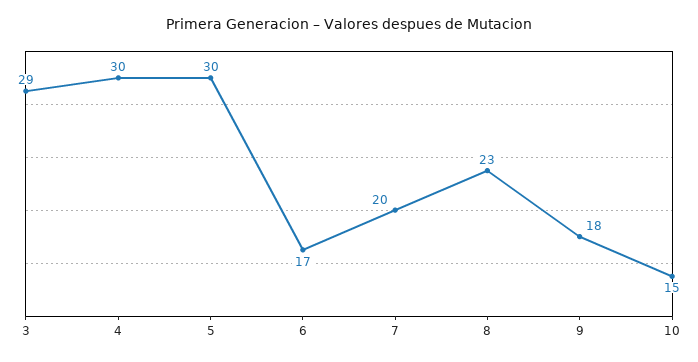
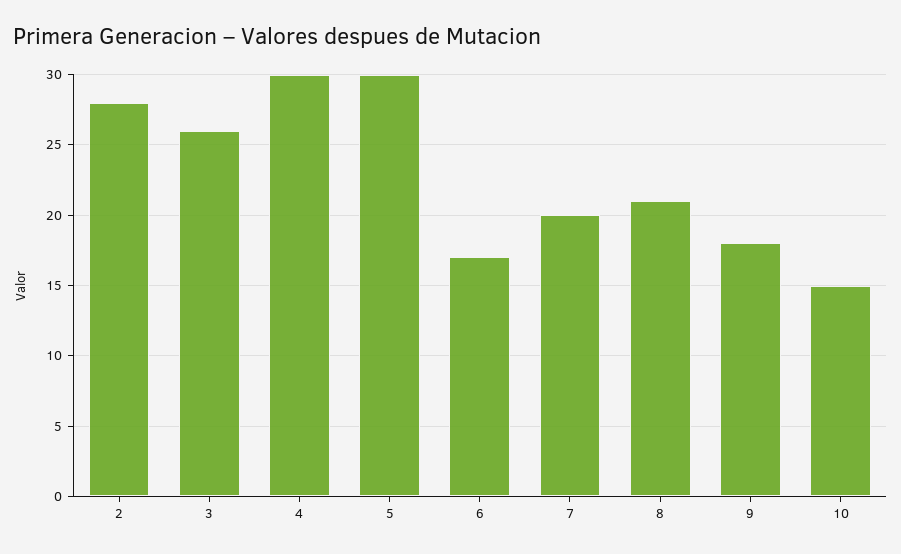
3: 29 -> 26
8: 23 -> 21
2: none -> 28

